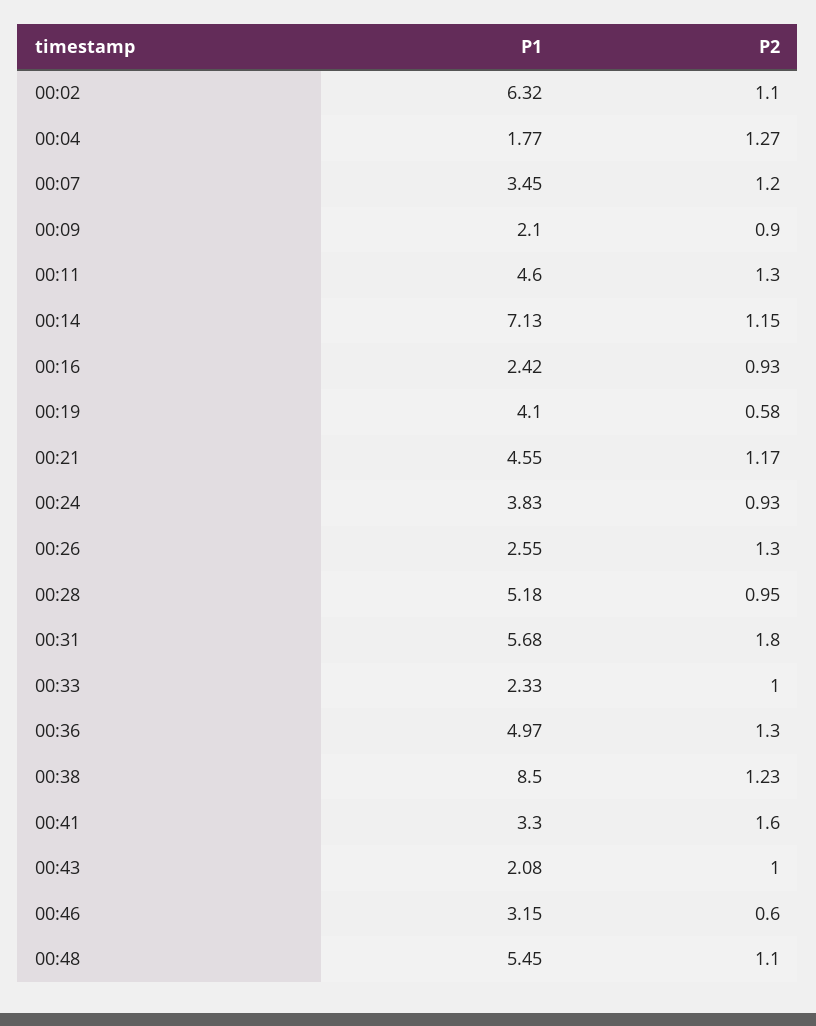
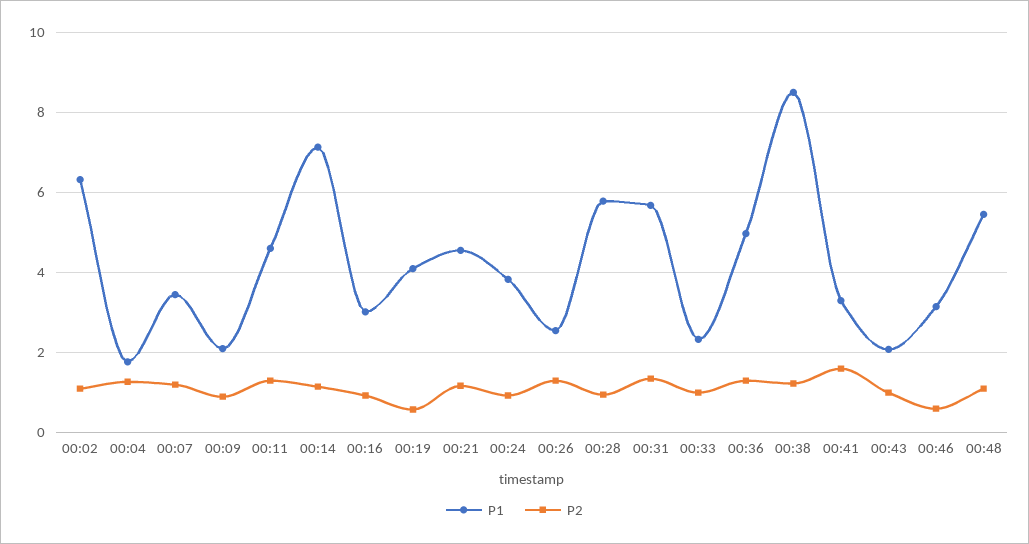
P1, 00:16: 2.42 -> 3
P1, 00:28: 5.18 -> 5.8
P2, 00:31: 1.8 -> 1.4

